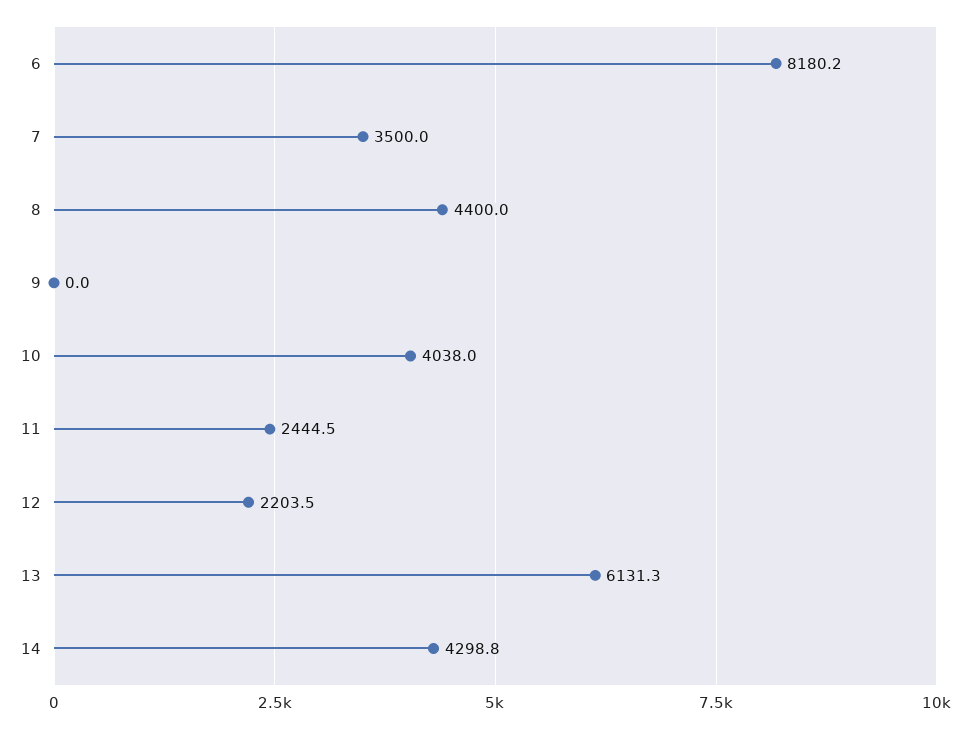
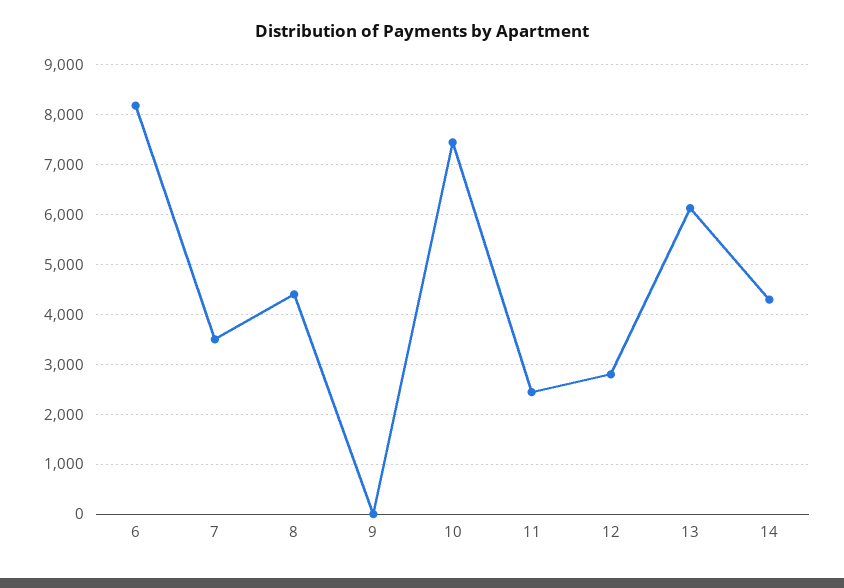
10: 4038 -> 7400
12: 2203.5 -> 2800

